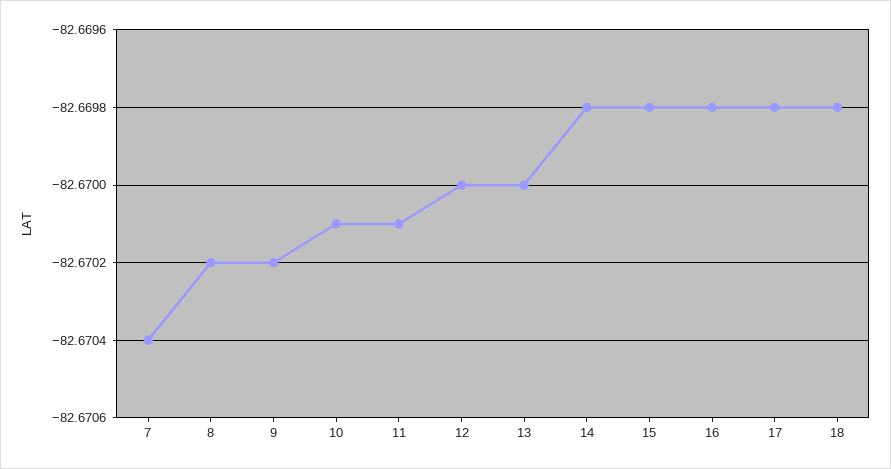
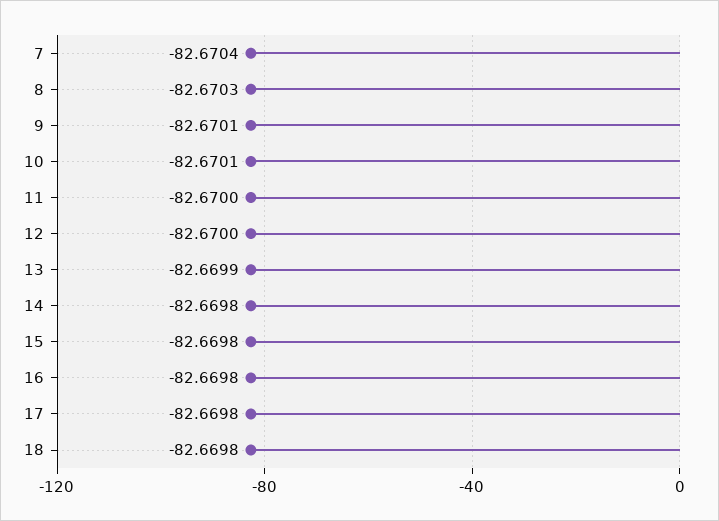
8: -82.6702 -> -82.6703
9: -82.6702 -> -82.6701
11: -82.6701 -> -82.67
13: -82.67 -> -82.6699

